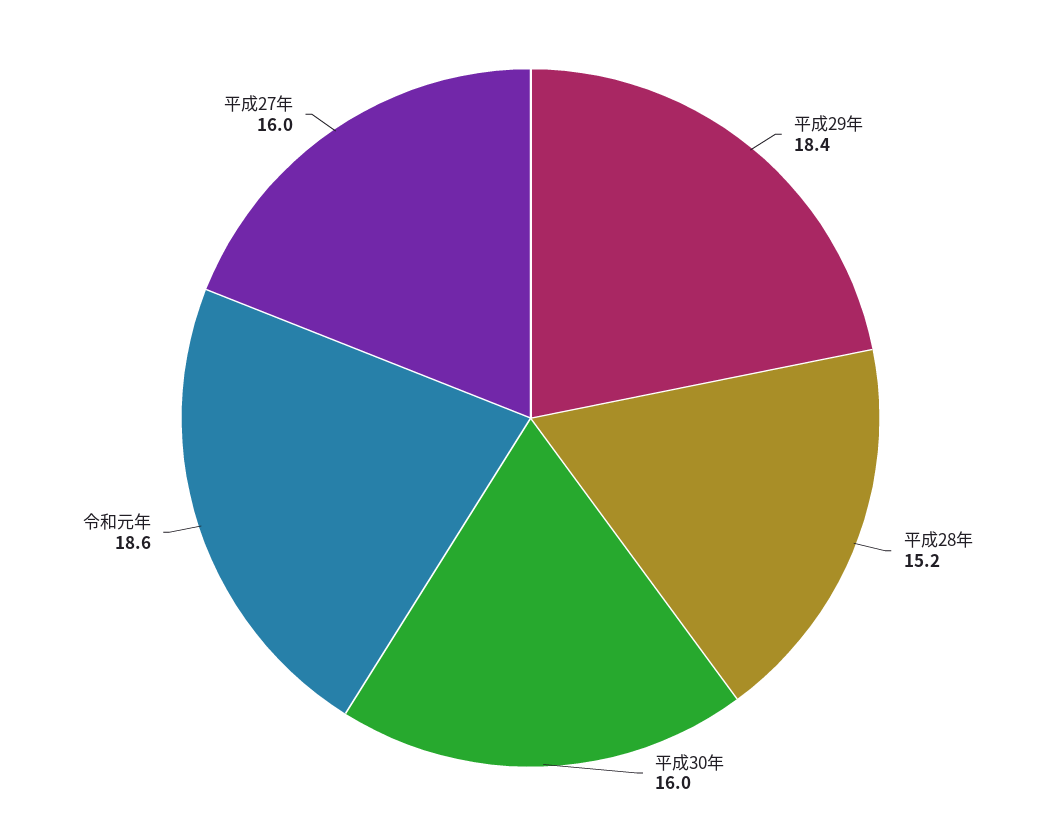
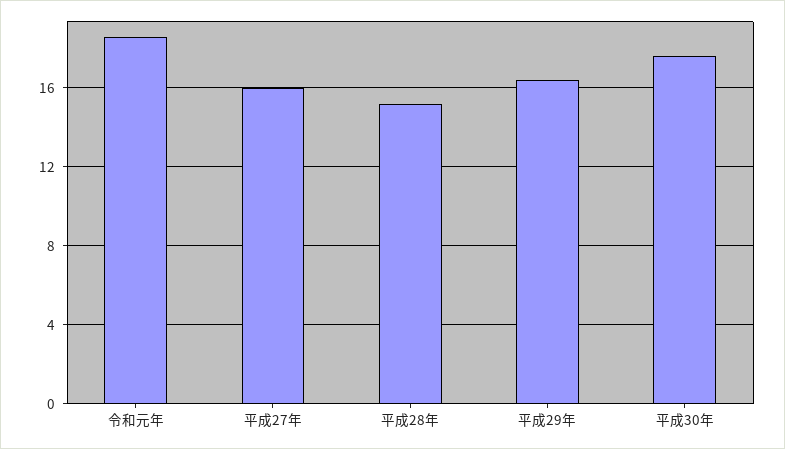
平成29年: 18.4 -> 16.5
平成30年: 16 -> 17.5

